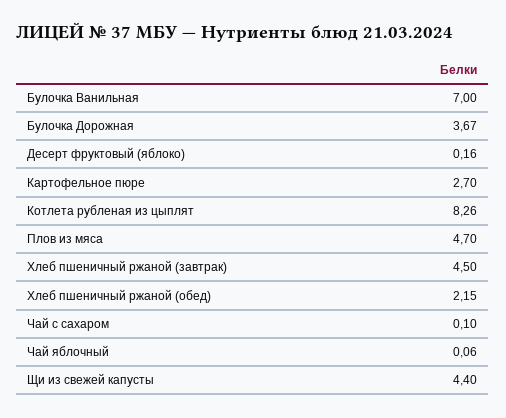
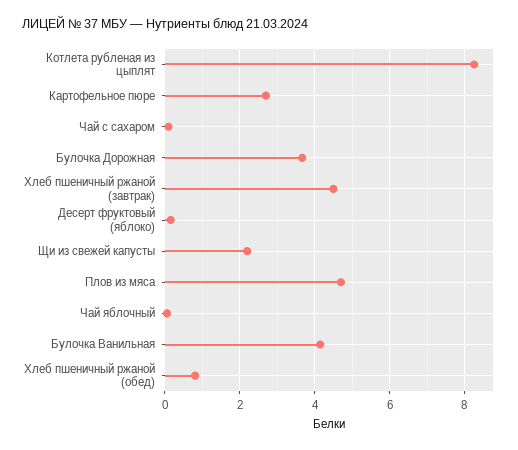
Булочка Ванильная: 7 -> 4.2
Хлеб пшеничный ржаной (обед): 2.15 -> 0.8
Щи из свежей капусты: 4.4 -> 2.2

